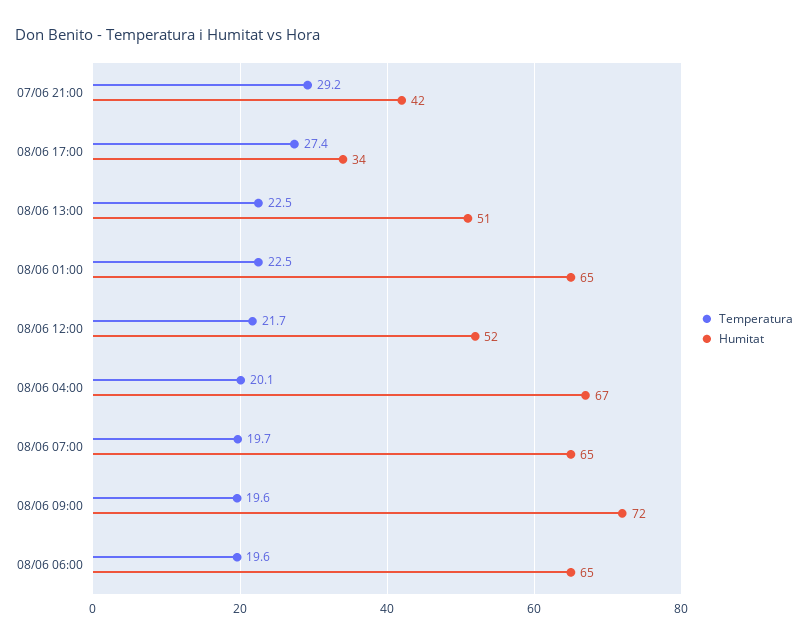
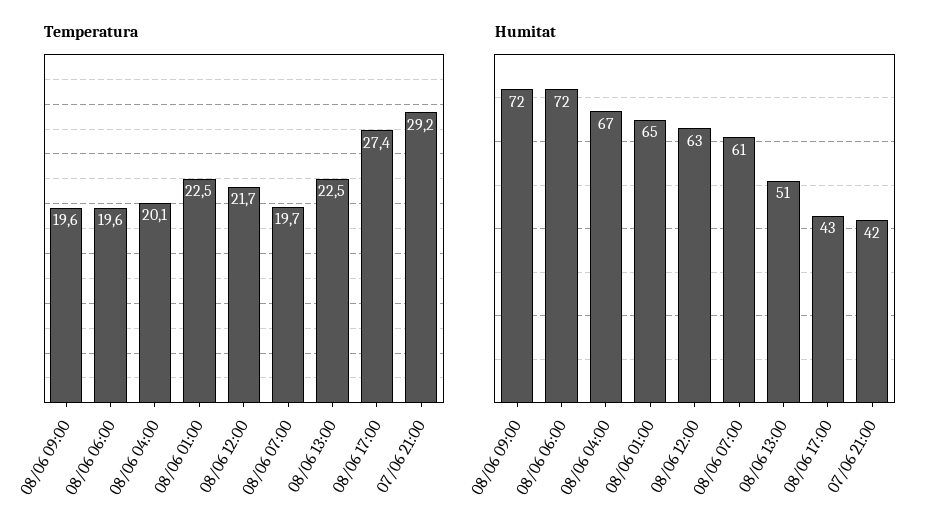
Humitat, 08/06 17:00: 34 -> 43
Humitat, 08/06 12:00: 52 -> 63
Humitat, 08/06 07:00: 65 -> 61
Humitat, 08/06 06:00: 65 -> 72

